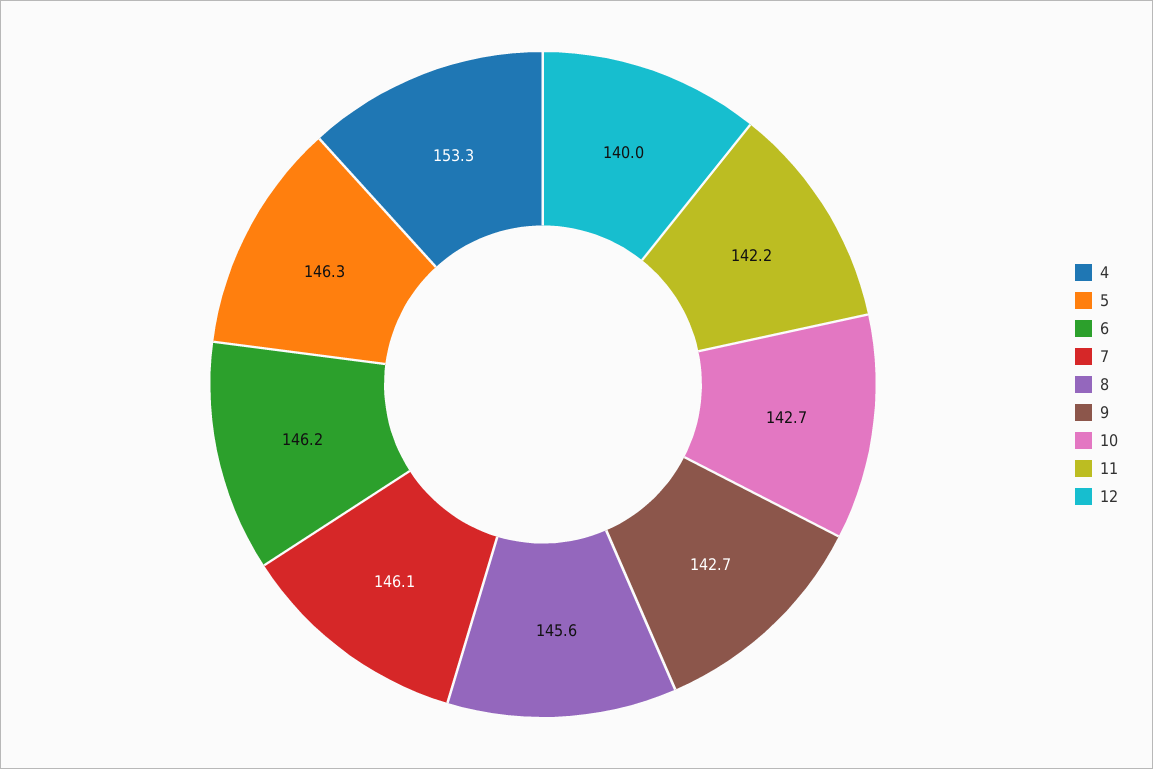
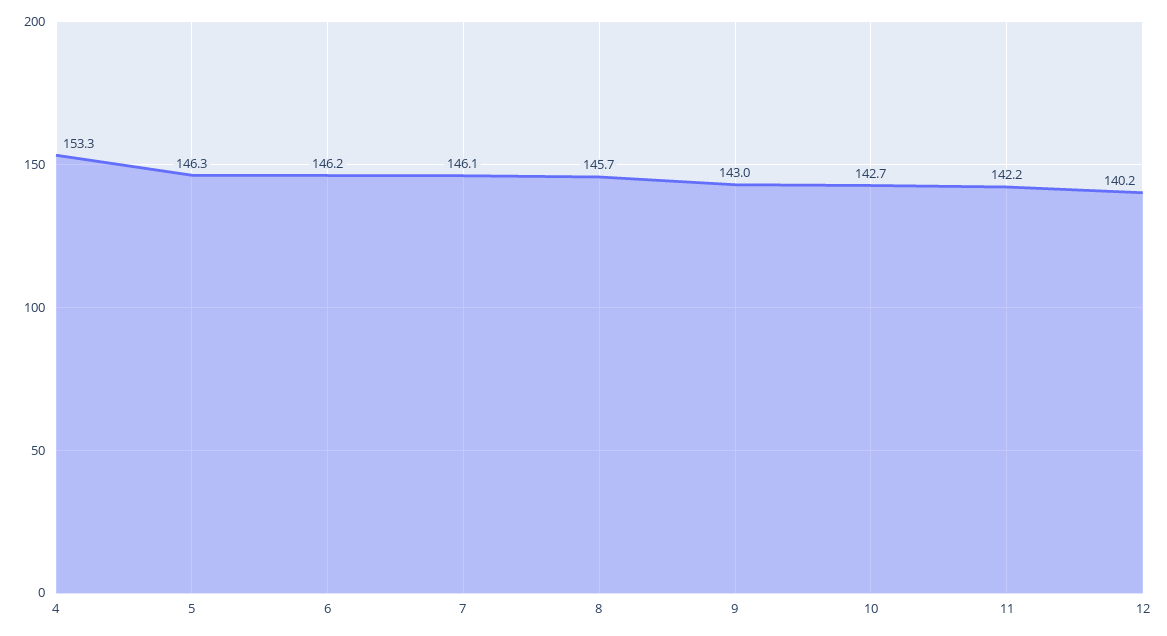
8: 145.6 -> 145.7
9: 142.7 -> 143
12: 140 -> 140.2

